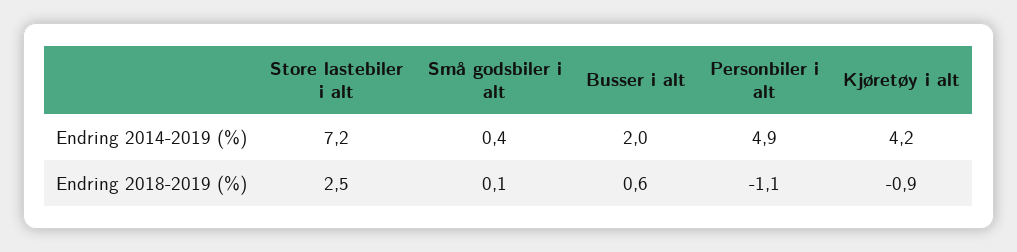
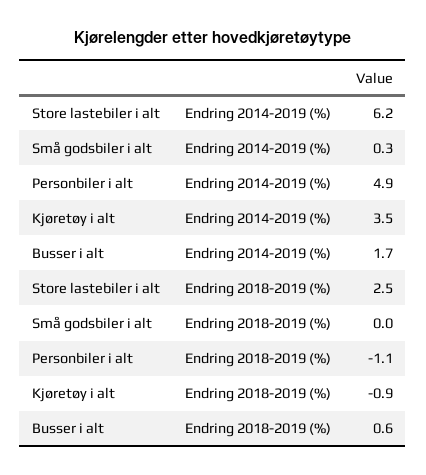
Store lastebiler i alt, Endring 2014-2019 (%): 7.2 -> 6.2
Små godsbiler i alt, Endring 2014-2019 (%): 0.4 -> 0.3
Busser i alt, Endring 2014-2019 (%): 2 -> 1.7
Kjøretøy i alt, Endring 2014-2019 (%): 4.2 -> 3.5
Små godsbiler i alt, Endring 2018-2019 (%): 0.1 -> 0

